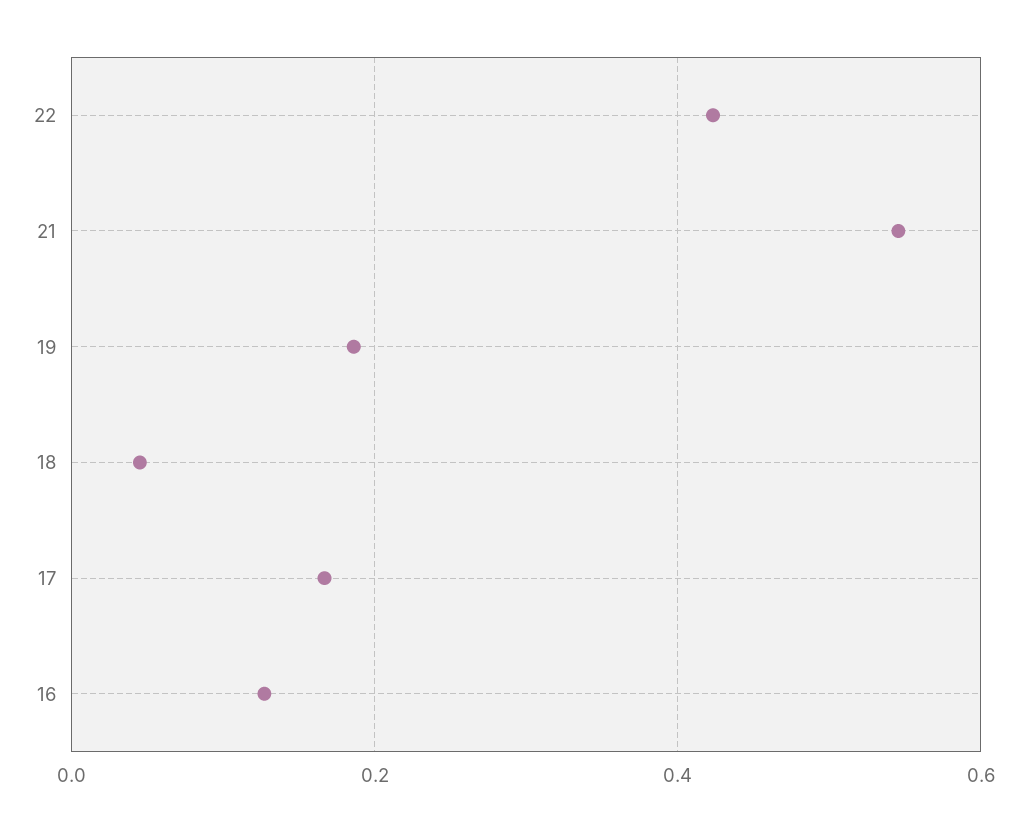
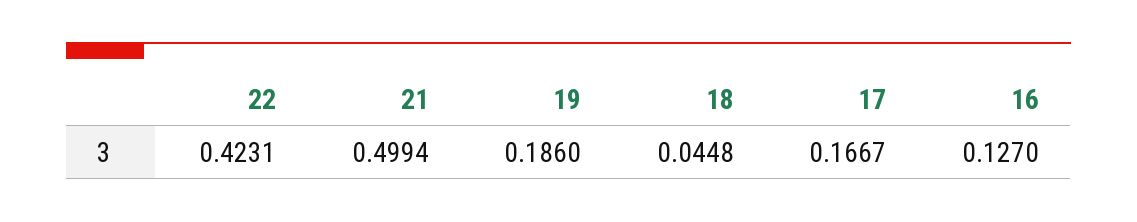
21: 0.54 -> 0.4994

